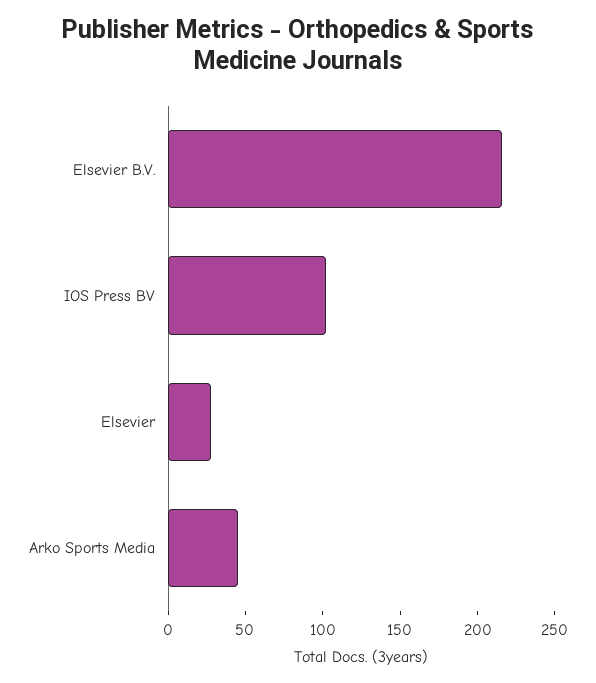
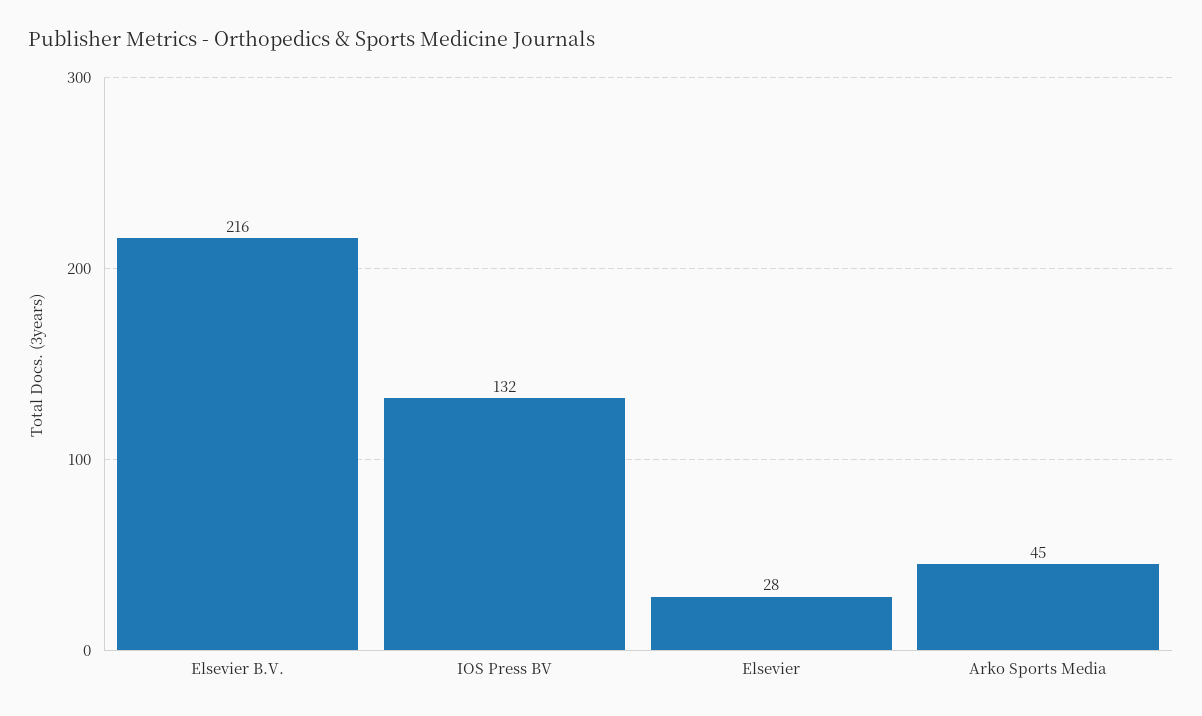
IOS Press BV: 100 -> 132

